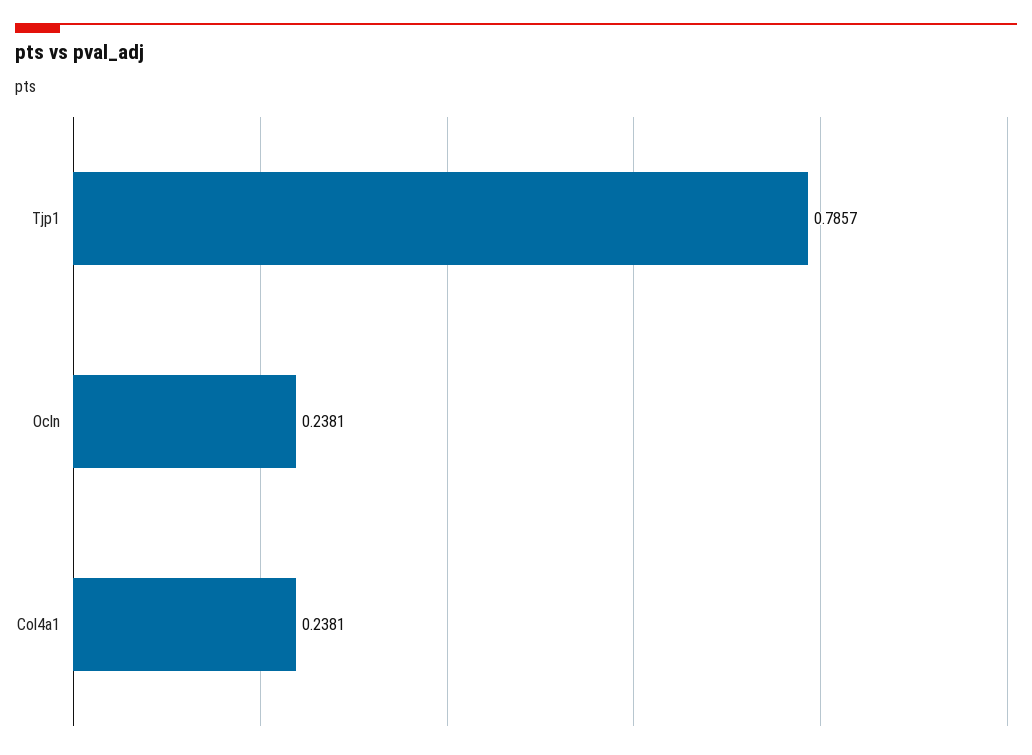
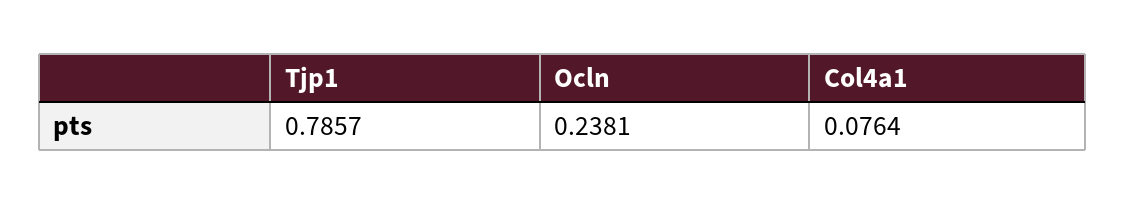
Col4a1: 0.2381 -> 0.0764

